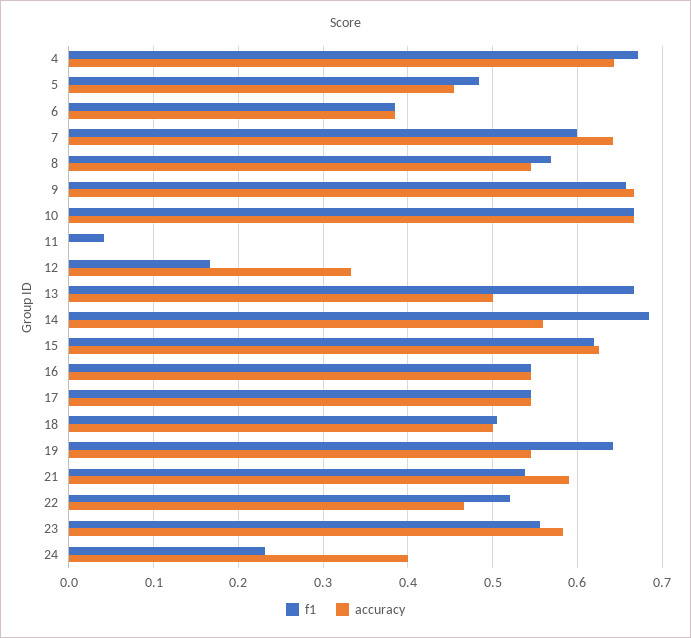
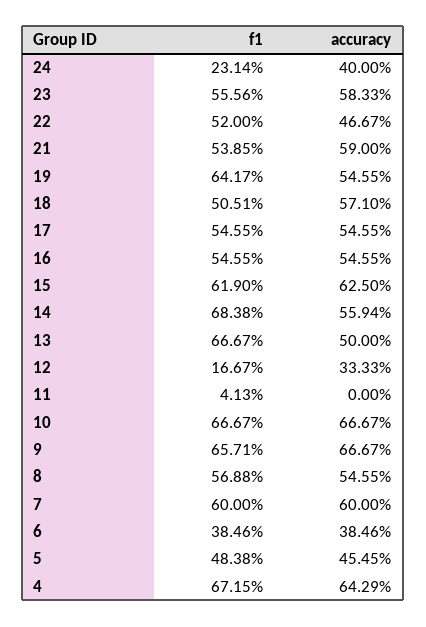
accuracy, 7: 0.64 -> 0.6
accuracy, 18: 0.5 -> 0.571

